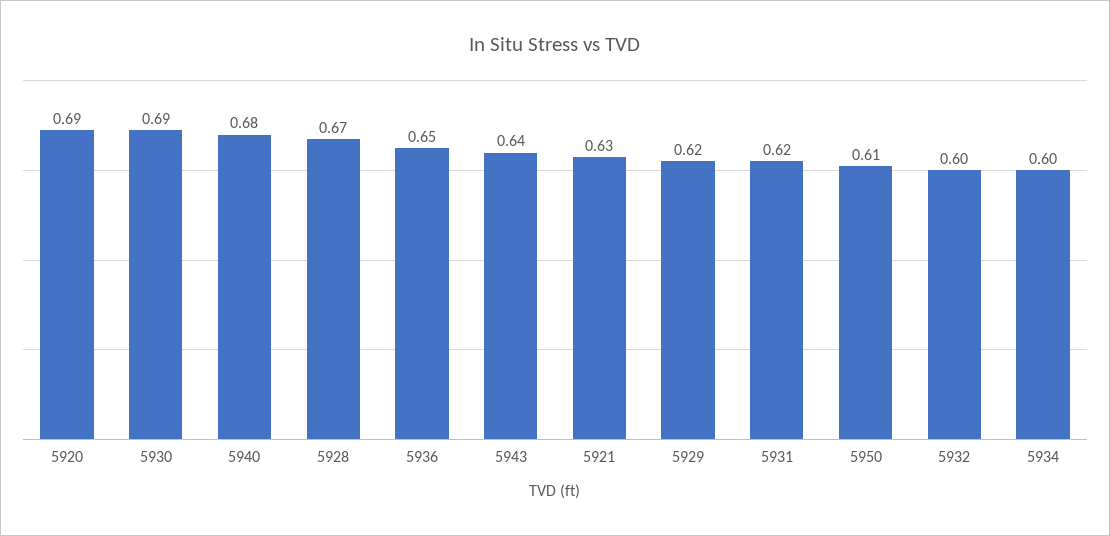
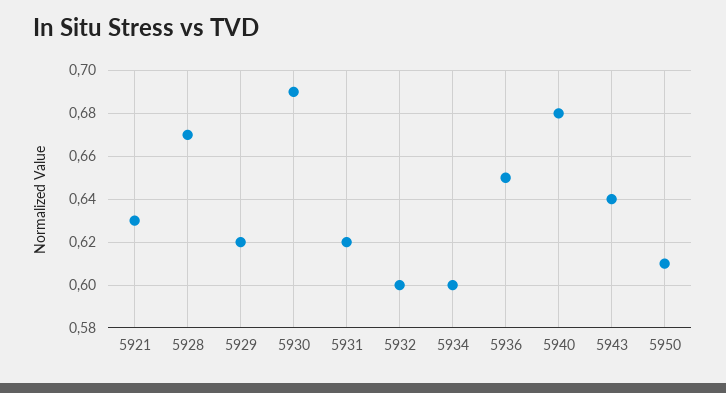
5920: 0.69 -> none

